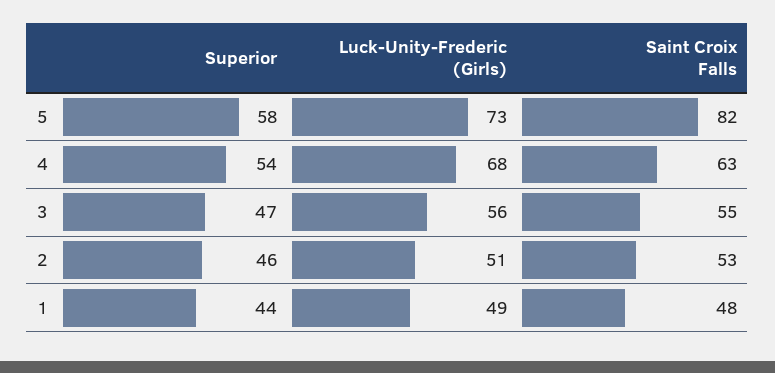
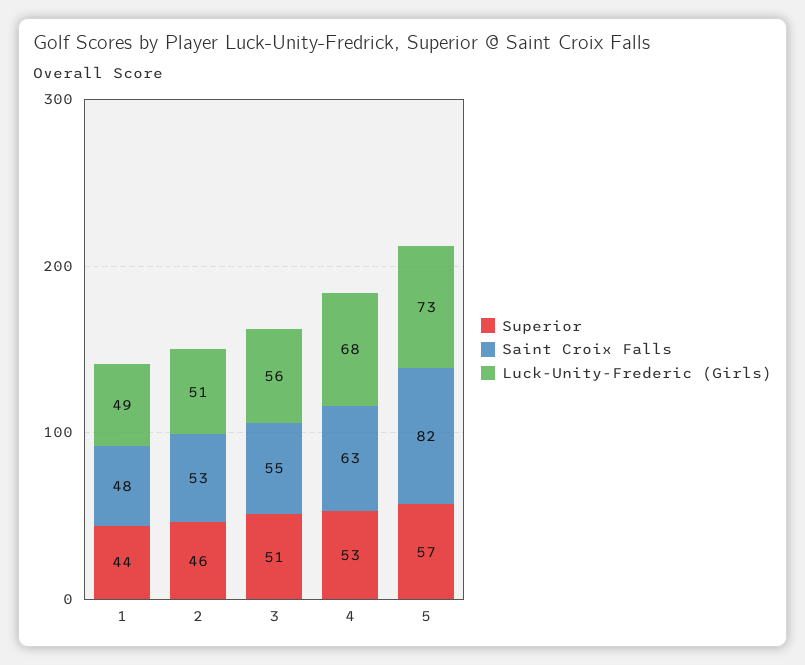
Superior, 5: 58 -> 57
Superior, 4: 54 -> 53
Superior, 3: 47 -> 51

